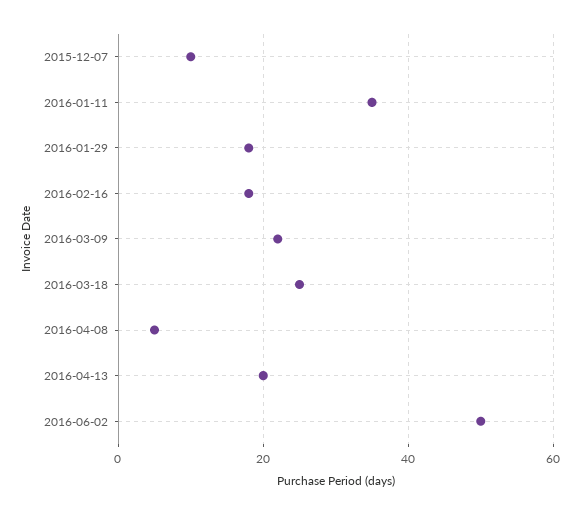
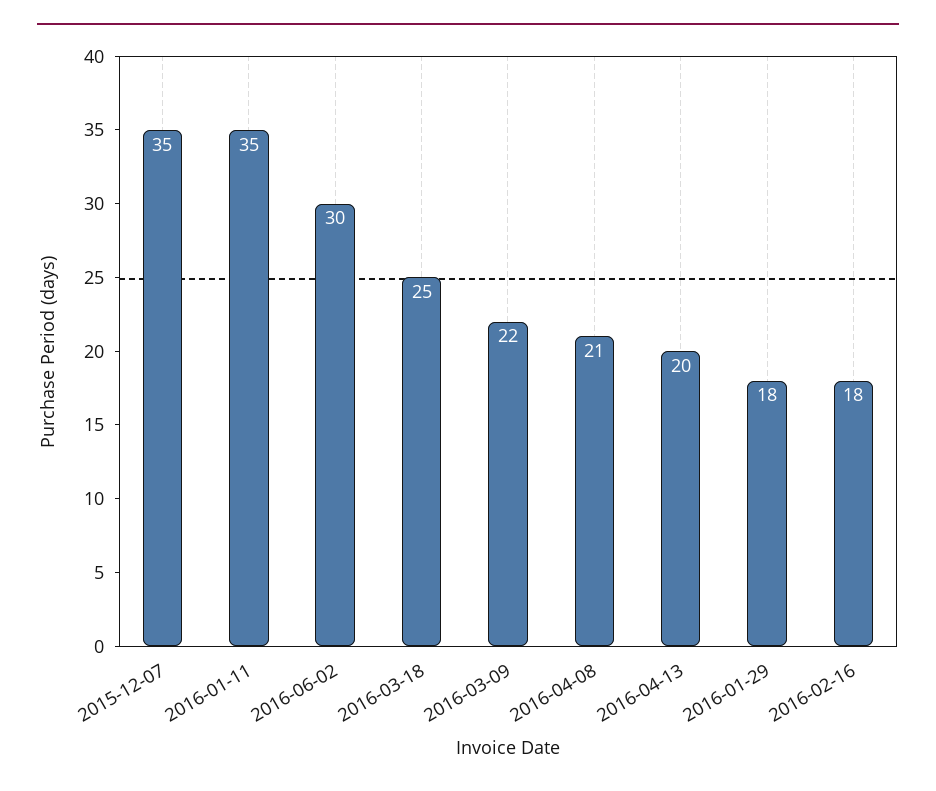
2015-12-07: 10 -> 35
2016-04-08: 5 -> 21
2016-06-02: 50 -> 30

